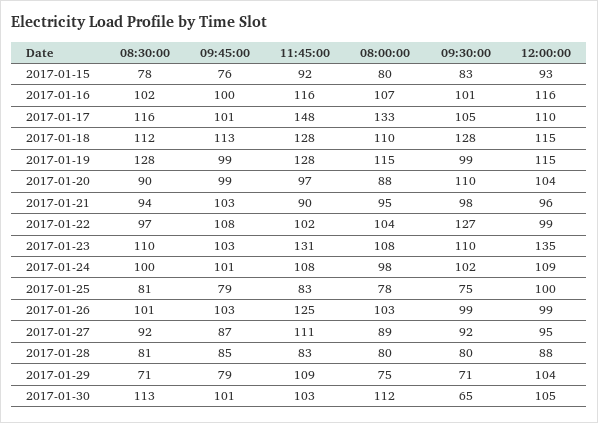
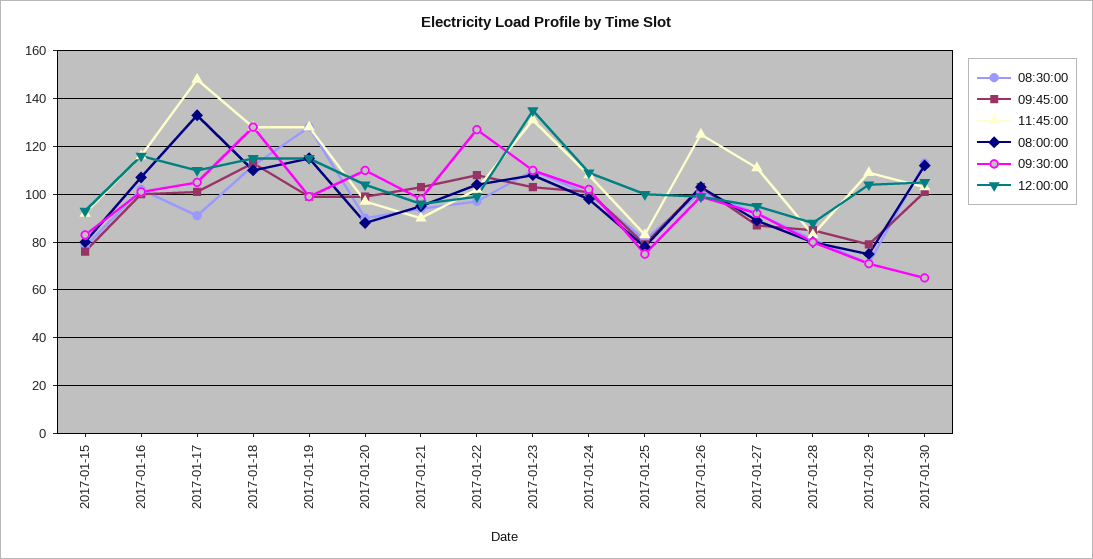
08:30:00, 2017-01-17: 116 -> 90

